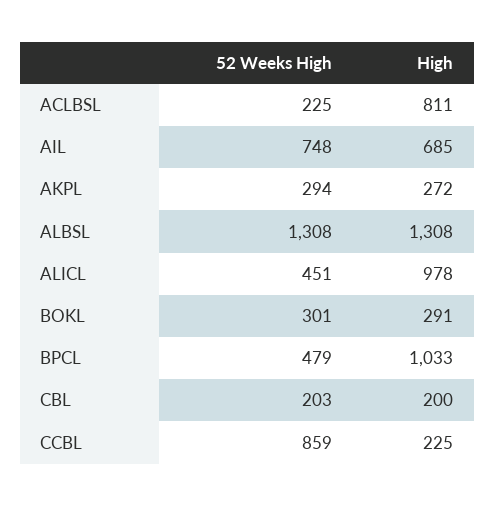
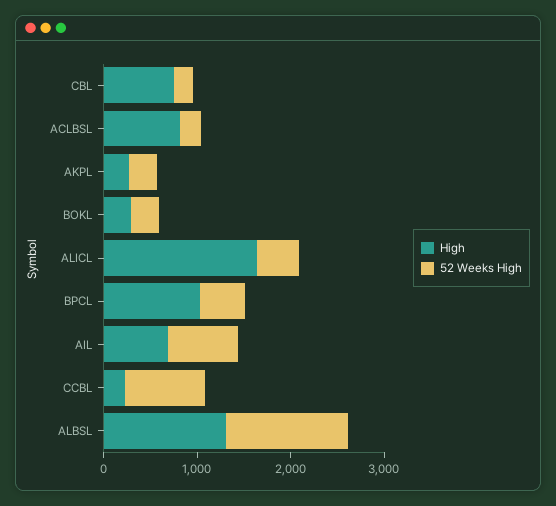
High, ALICL: 978 -> 1600
High, CBL: 200 -> 800

